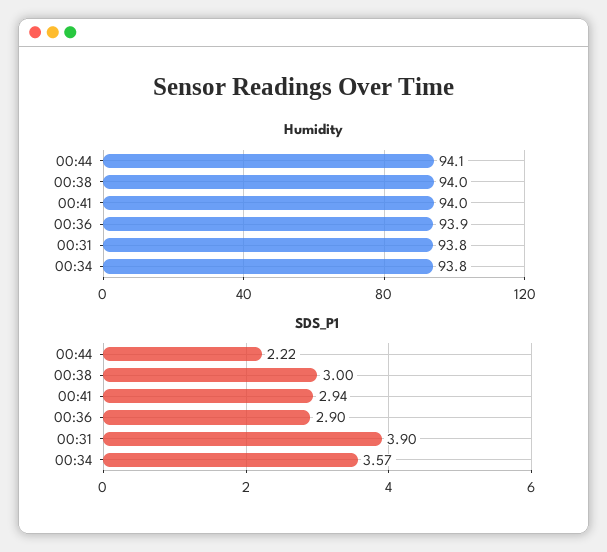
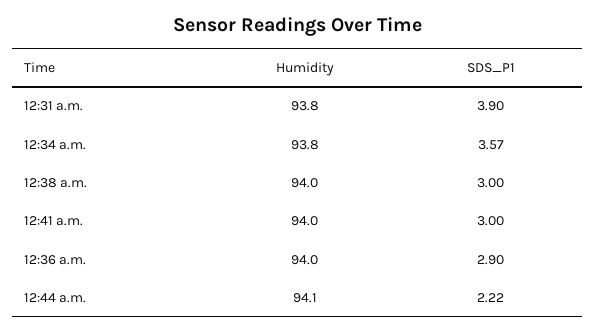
Humidity, 00:36: 93.9 -> 94
SDS_P1, 00:41: 2.94 -> 3

